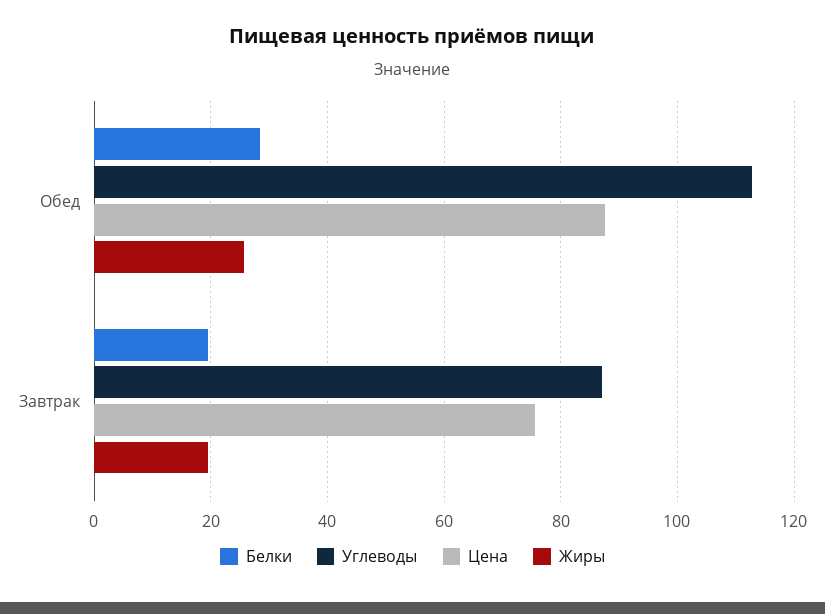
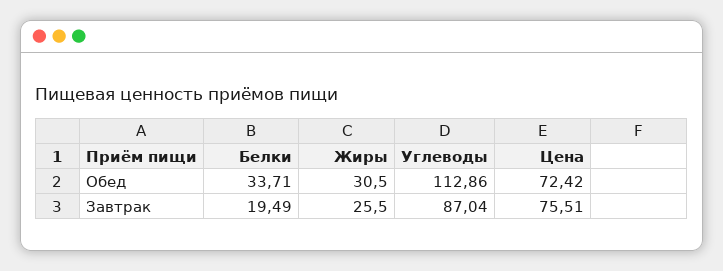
Белки, Обед: 28 -> 33.71
Цена, Обед: 88 -> 72.42
Жиры, Обед: 26 -> 30.5
Жиры, Завтрак: 20 -> 25.5

